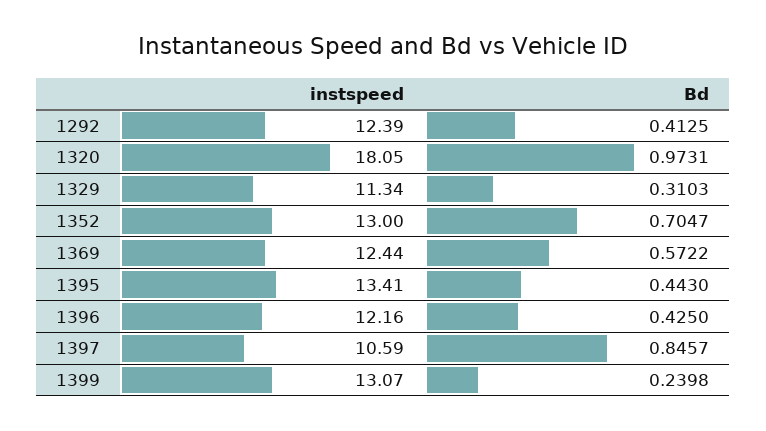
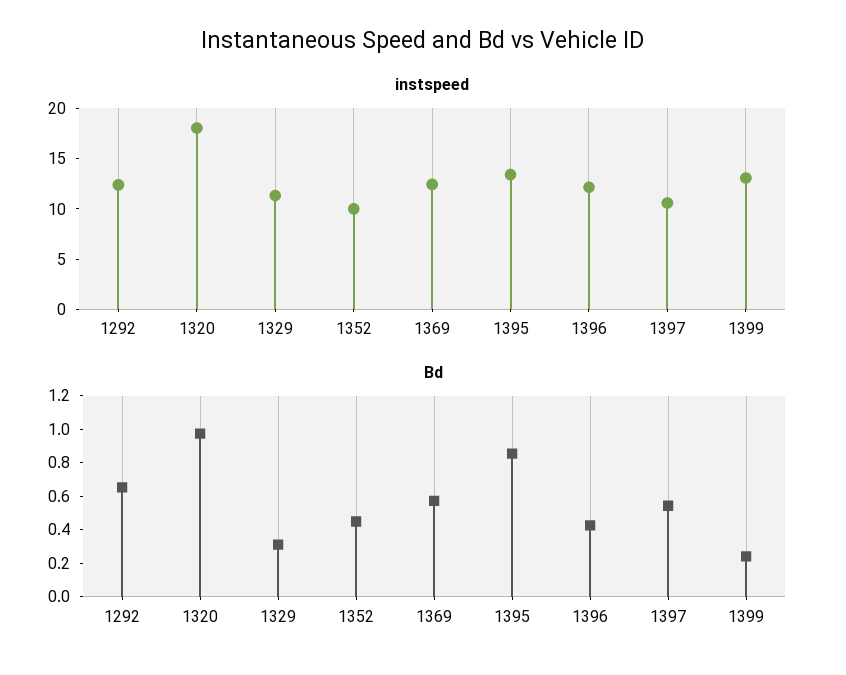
Bd, 1292: 0.4125 -> 0.65
instspeed, 1352: 13 -> 10
Bd, 1352: 0.7047 -> 0.45
Bd, 1395: 0.443 -> 0.85
Bd, 1397: 0.8457 -> 0.55

